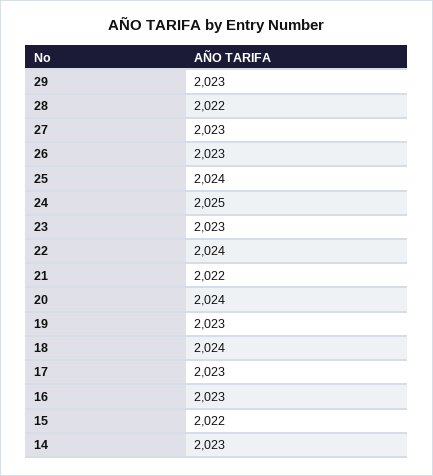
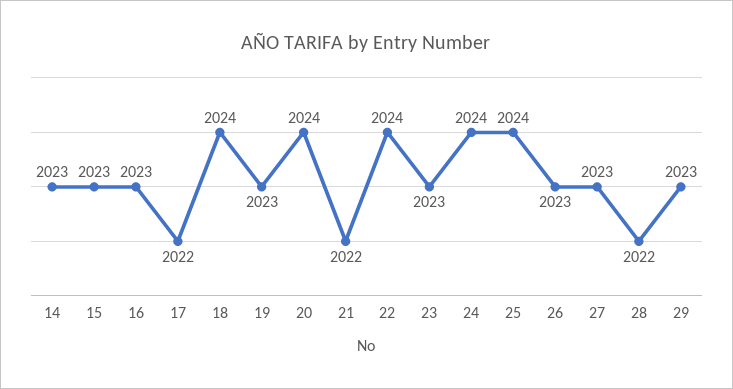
24: 2025 -> 2024
17: 2023 -> 2022
15: 2022 -> 2023

